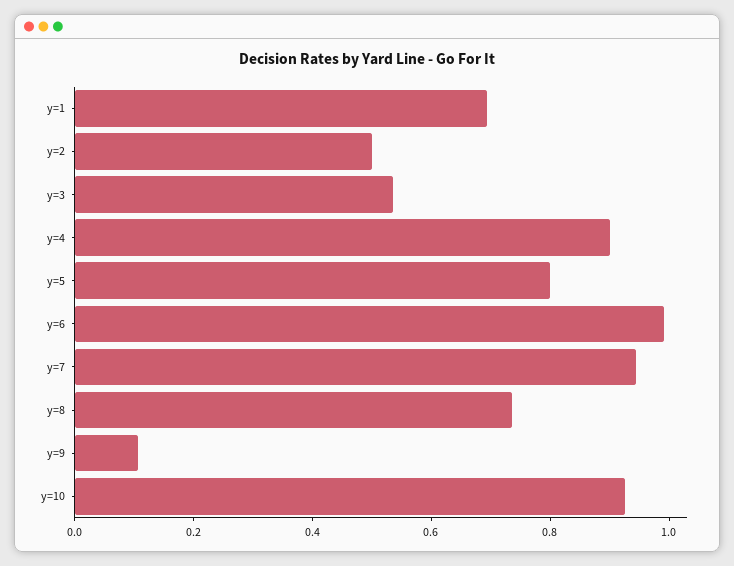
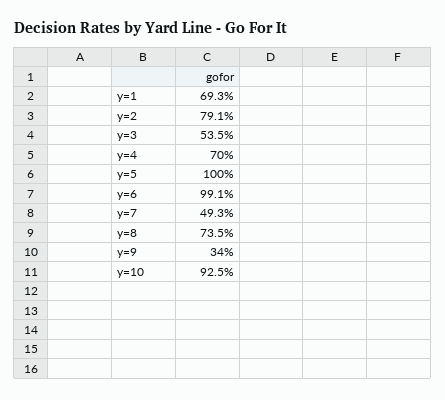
y=2: 0.5 -> 0.791
y=4: 0.9 -> 0.7
y=5: 0.8 -> 1
y=7: 0.95 -> 0.493
y=9: 0.1 -> 0.34

